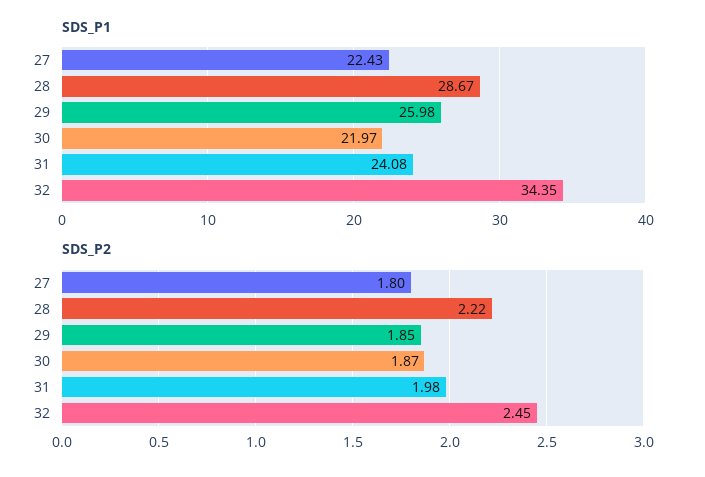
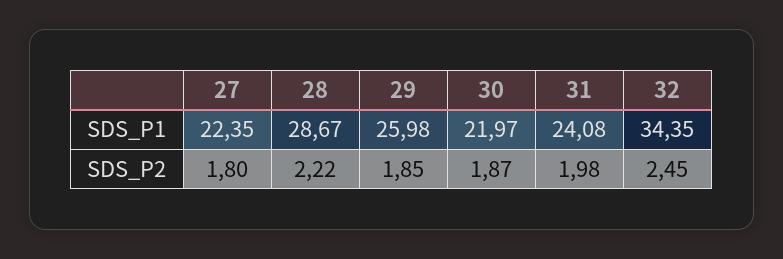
SDS_P1, 27: 22.43 -> 22.35

